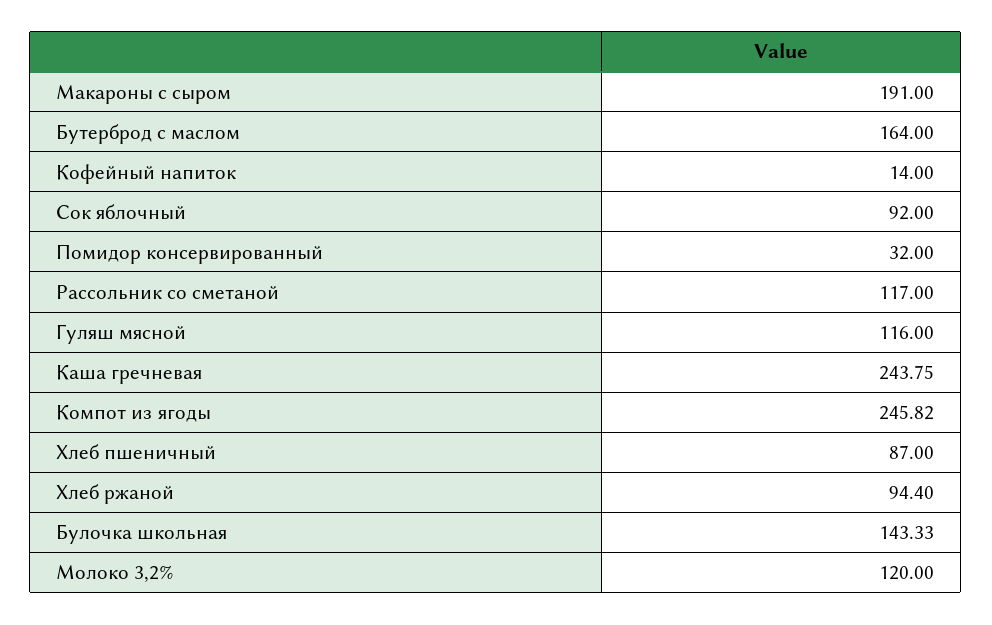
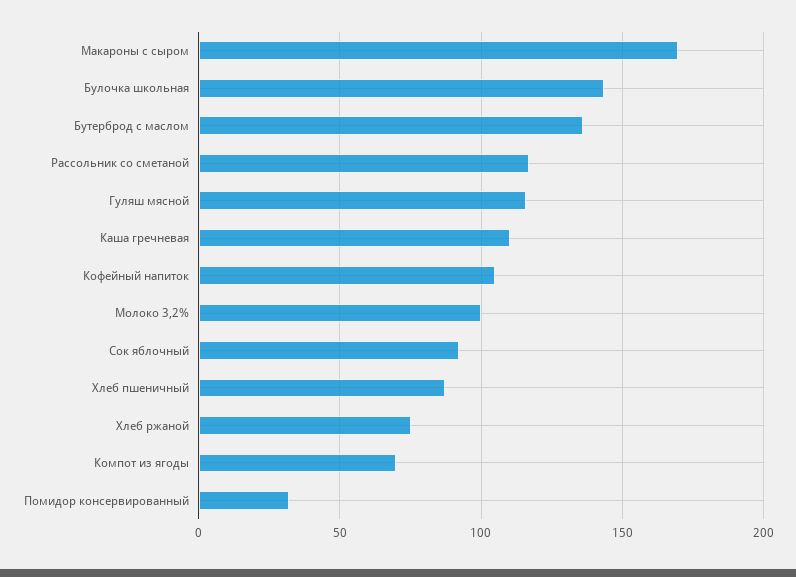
Макароны с сыром: 191 -> 170
Бутерброд с маслом: 164 -> 135
Кофейный напиток: 14 -> 105
Каша гречневая: 243.75 -> 110
Компот из ягоды: 245.82 -> 70
Хлеб ржаной: 94.4 -> 75
Молоко 3,2%: 120 -> 100

